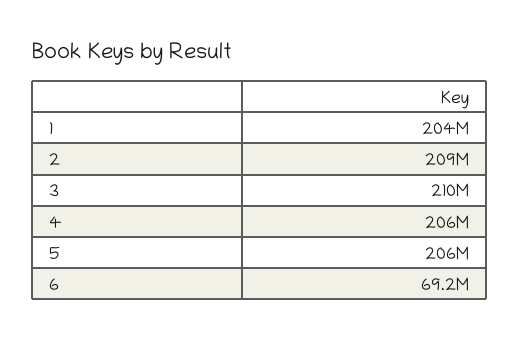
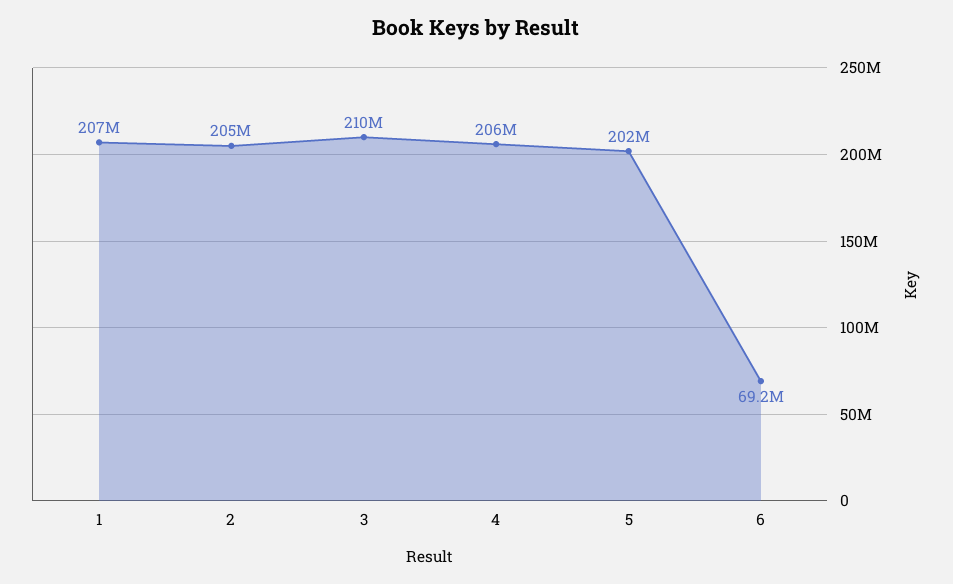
1: 204000000 -> 207000000
2: 209000000 -> 205000000
5: 206000000 -> 202000000

